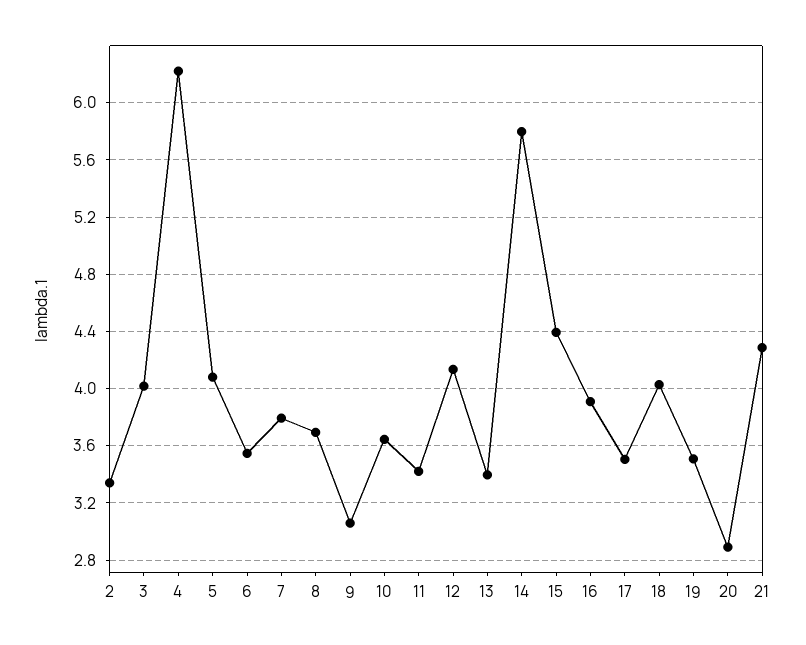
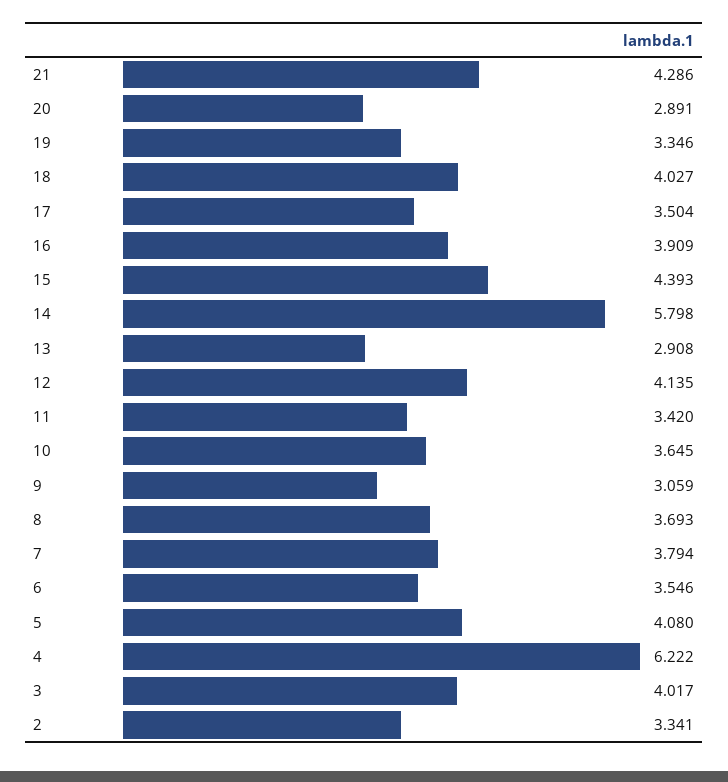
13: 3.4 -> 2.908
19: 3.5 -> 3.346

